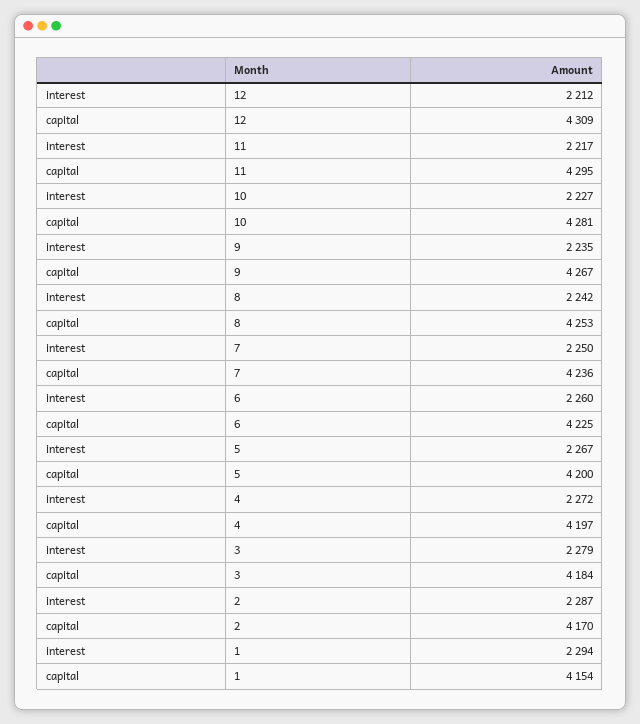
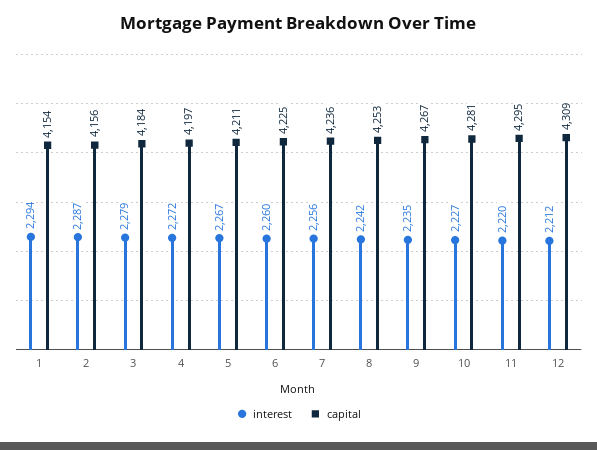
interest, 11: 2217 -> 2220
interest, 7: 2250 -> 2256
capital, 5: 4200 -> 4211
capital, 2: 4170 -> 4156

